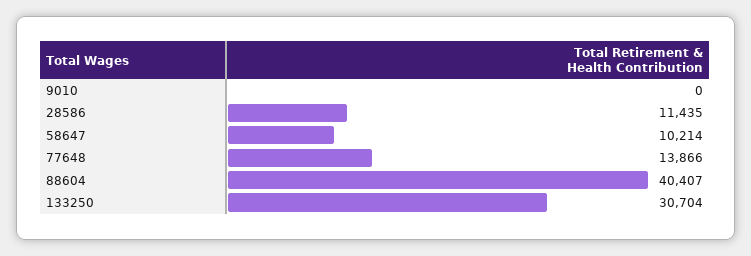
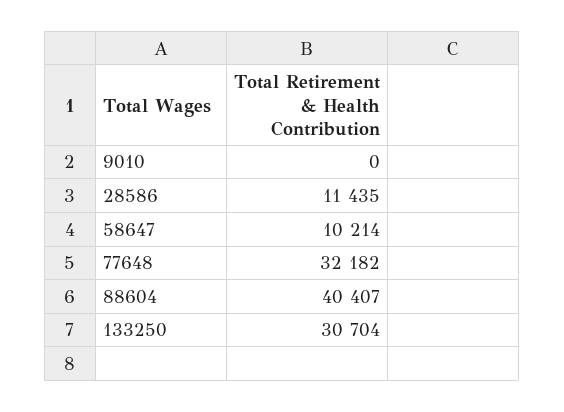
77648: 13866 -> 32182

